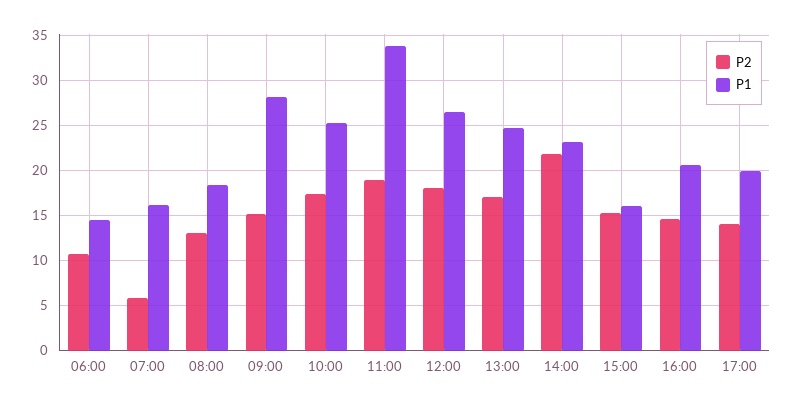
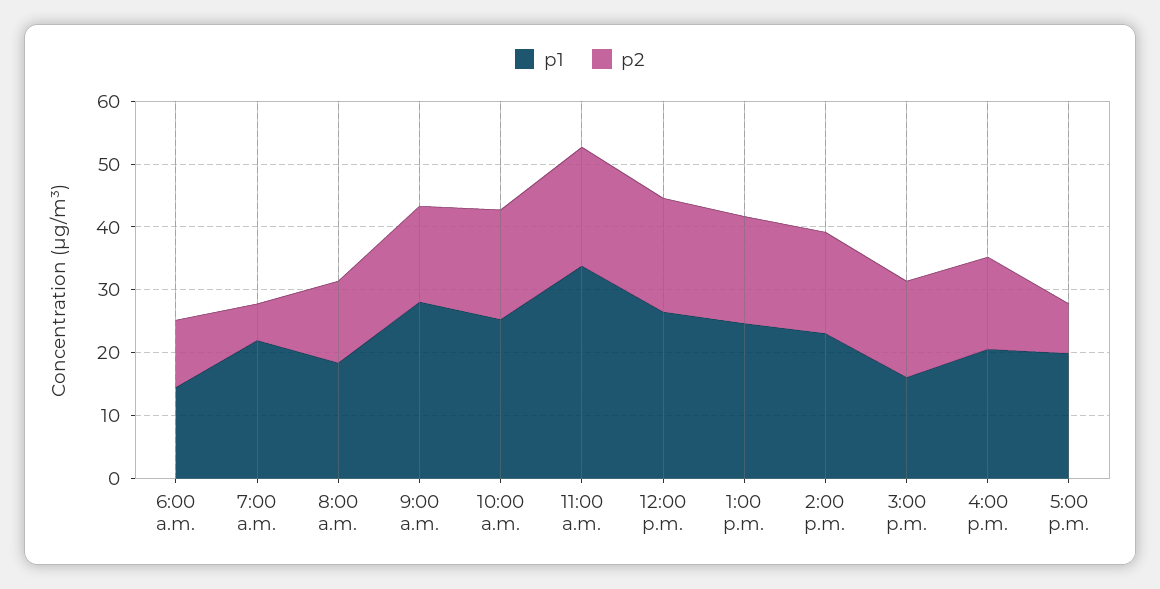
P1, 07:00: 16 -> 22
P2, 14:00: 22 -> 16
P2, 17:00: 14 -> 8

